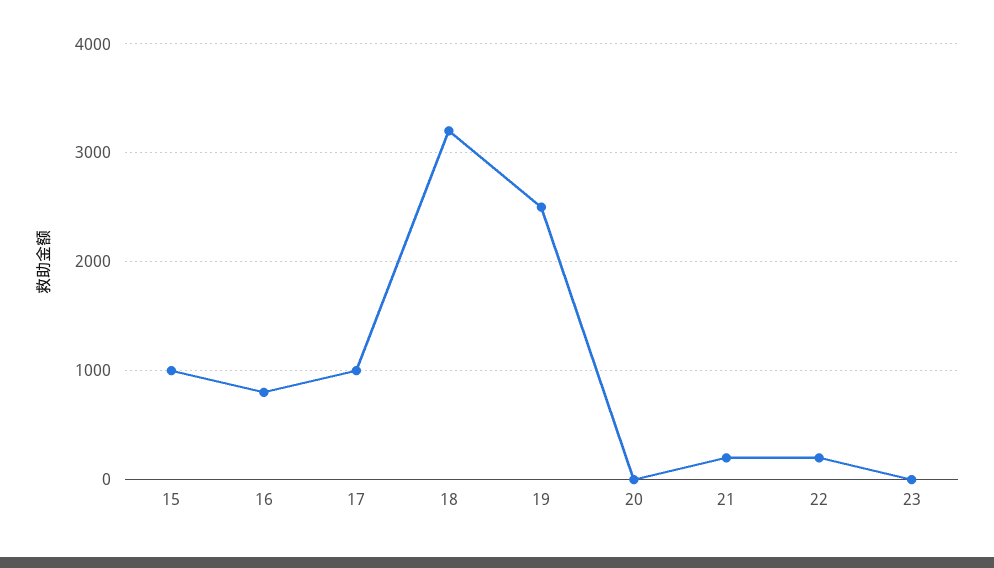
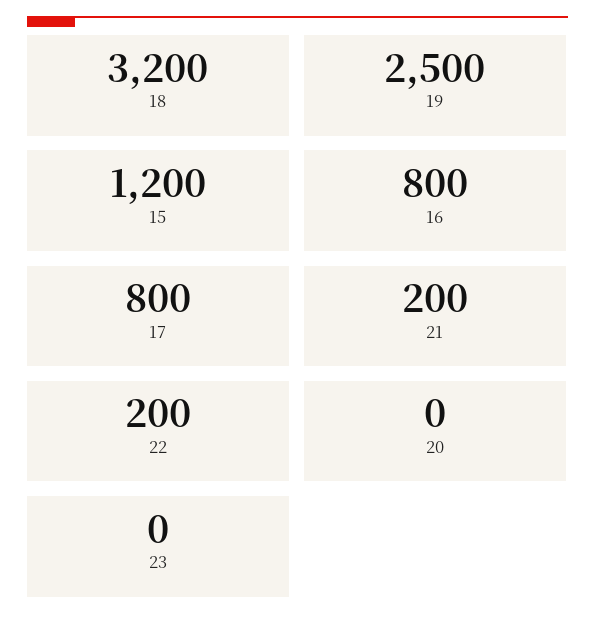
15: 1000 -> 1200
17: 1000 -> 800

